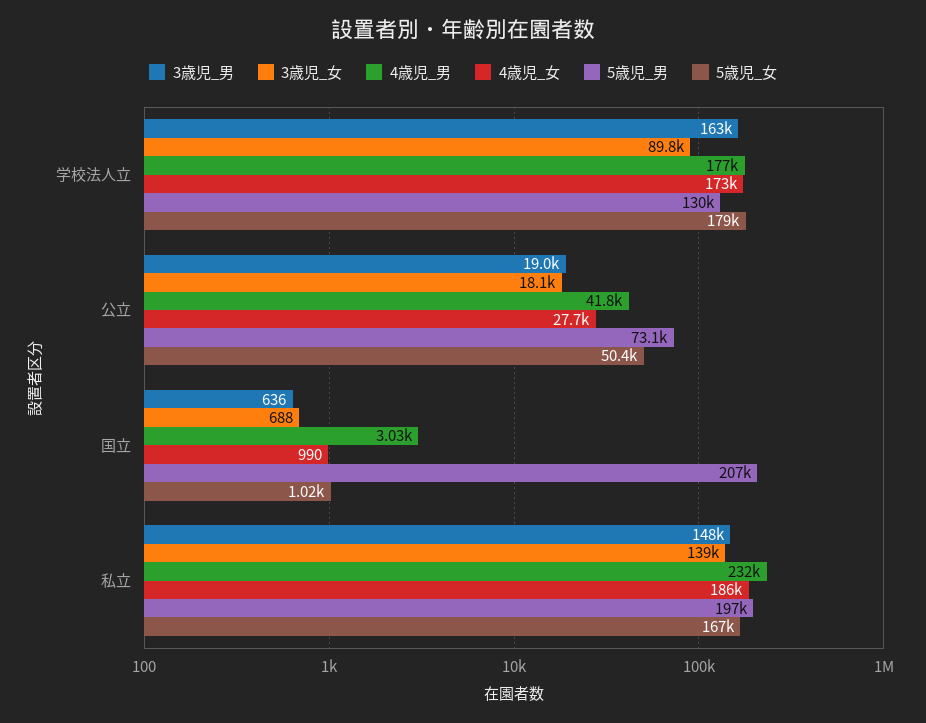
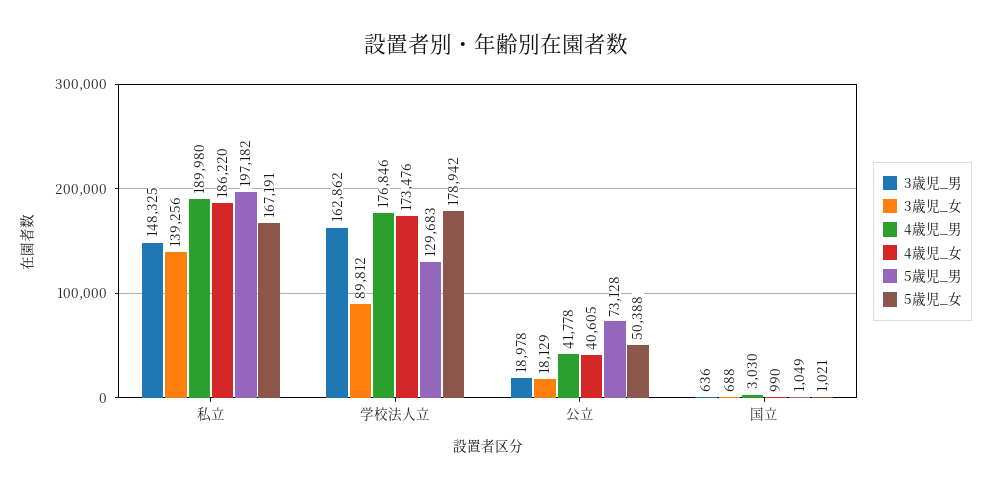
4歳児_女, 公立: 27700 -> 40605
5歳児_男, 国立: 207000 -> 1049
4歳児_男, 私立: 232000 -> 189980

